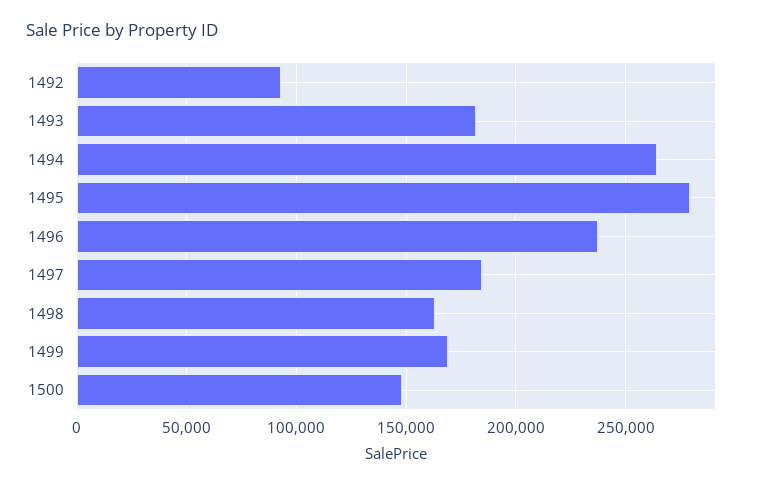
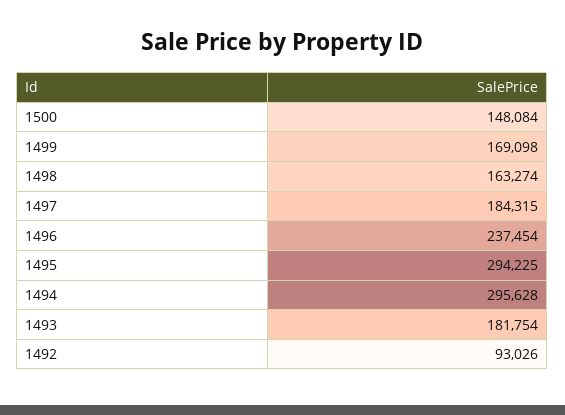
1494: 265000 -> 295628
1495: 280000 -> 294225

